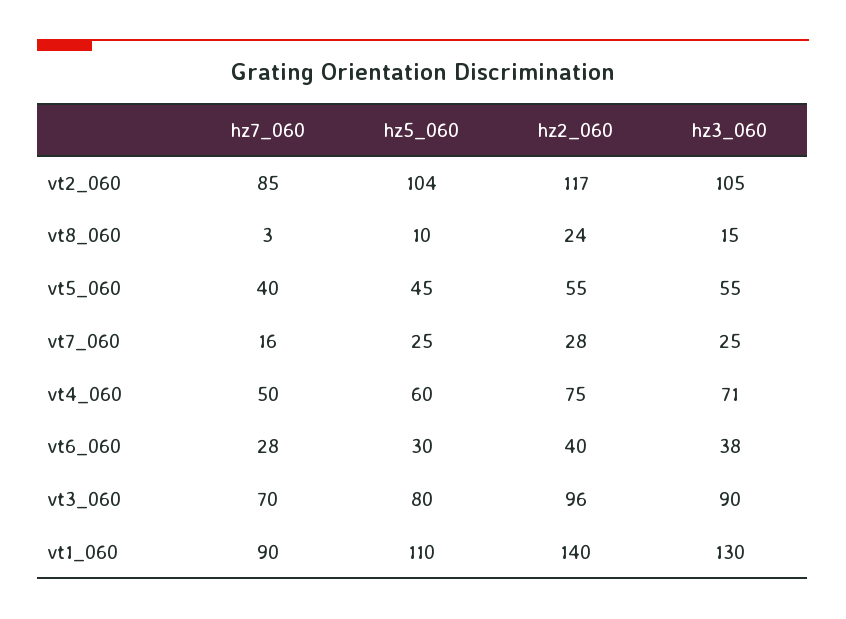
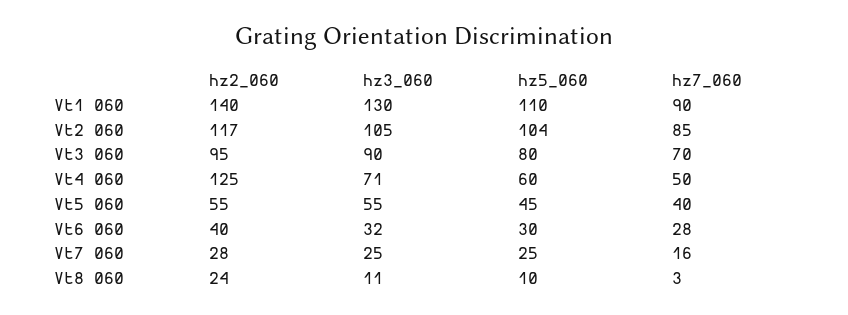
hz3_060, vt8_060: 15 -> 11
hz2_060, vt4_060: 75 -> 125
hz3_060, vt6_060: 38 -> 32
hz2_060, vt3_060: 96 -> 95

